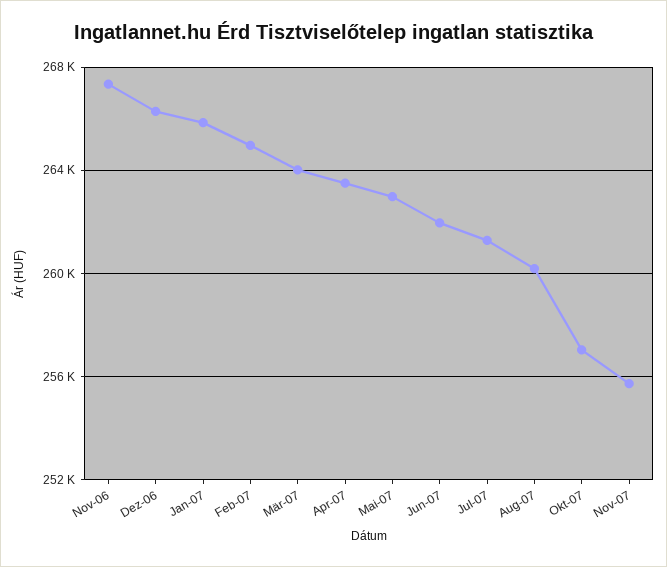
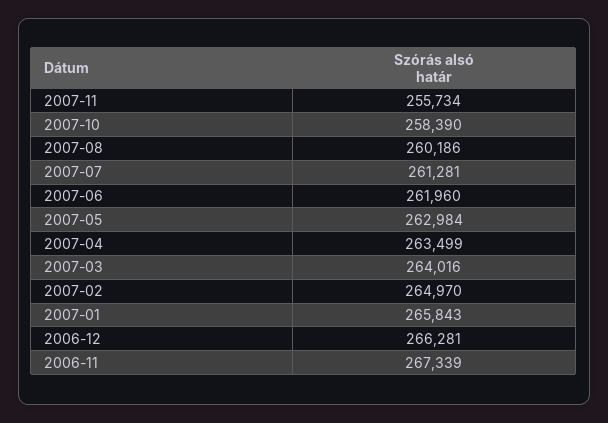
Okt-07: 257000 -> 258390

